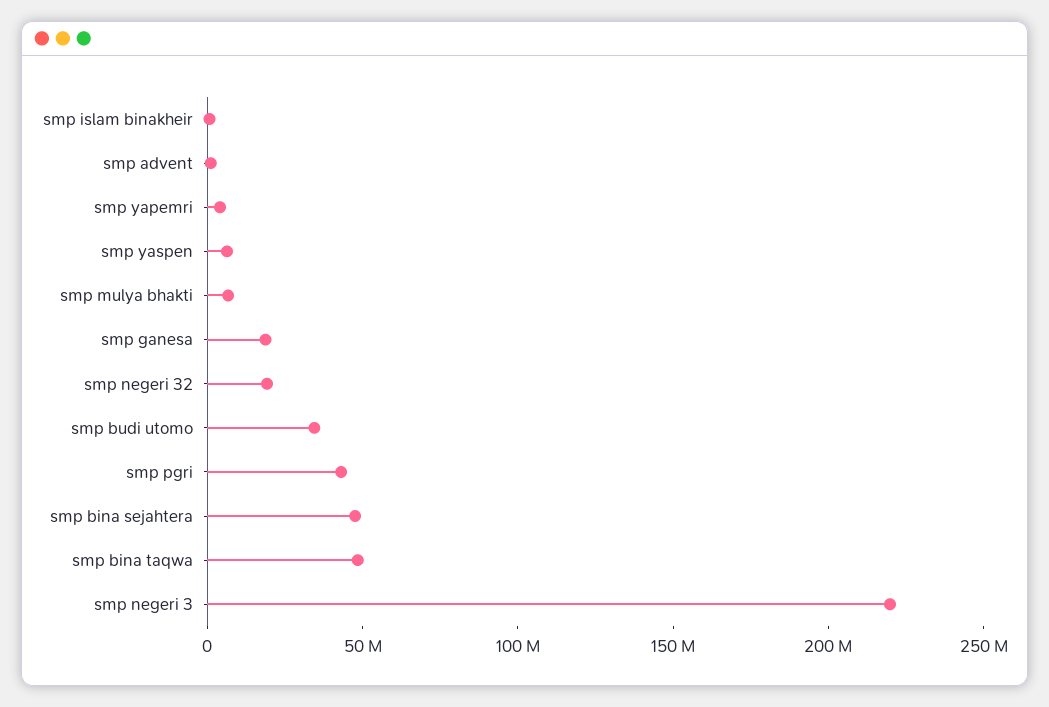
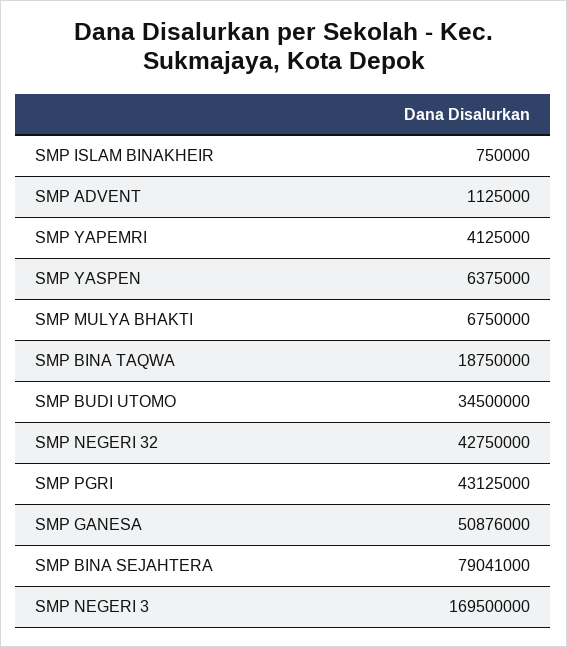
smp ganesa: 20000000 -> 50876000
smp negeri 32: 20000000 -> 42750000
smp bina sejahtera: 50000000 -> 79041000
smp bina taqwa: 50000000 -> 18750000
smp negeri 3: 220000000 -> 169500000

